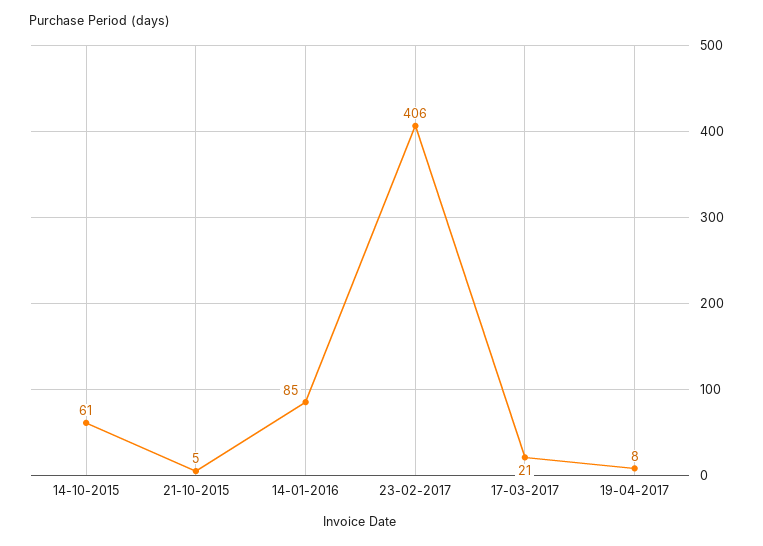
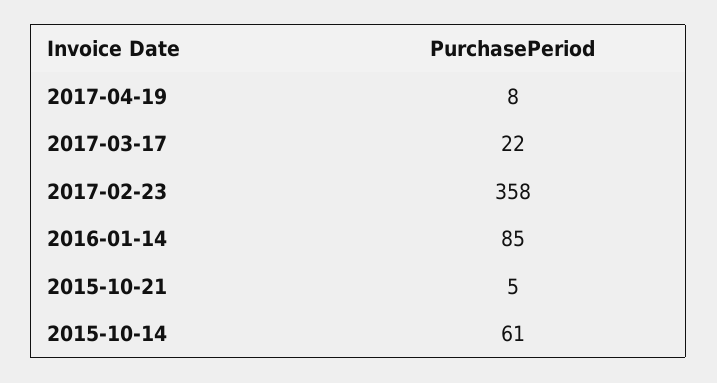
23-02-2017: 406 -> 358
17-03-2017: 21 -> 22

